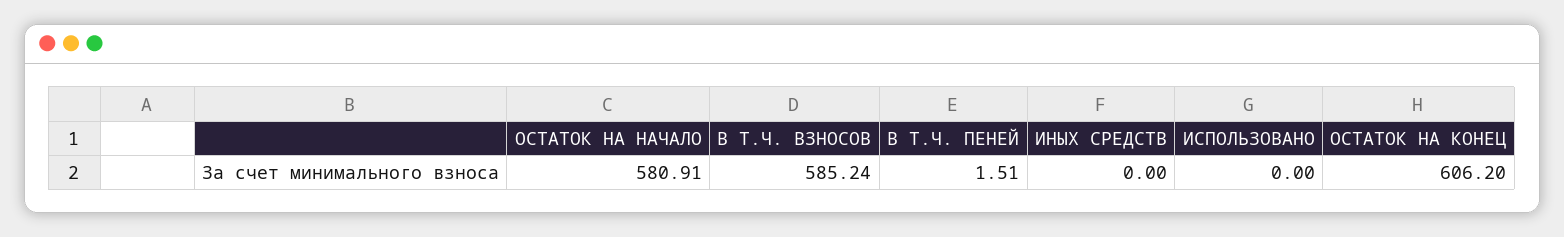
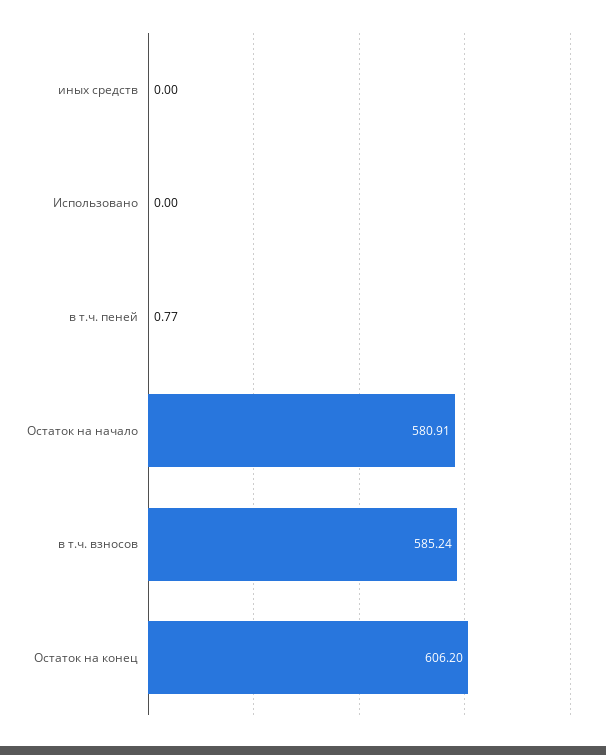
В Т.Ч. ПЕНЕЙ: 1.51 -> 0.77

